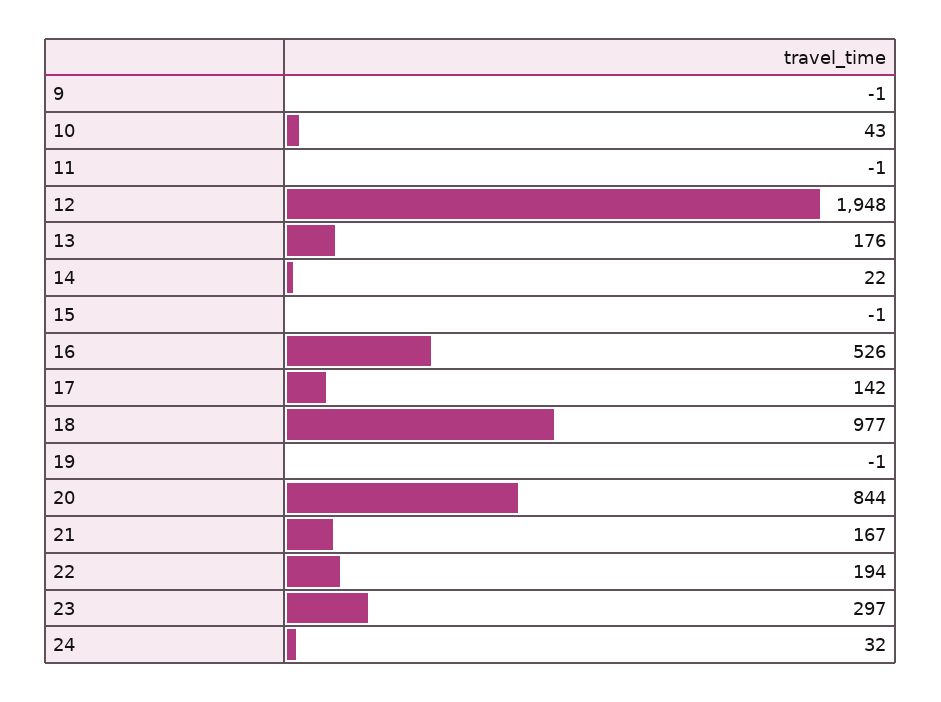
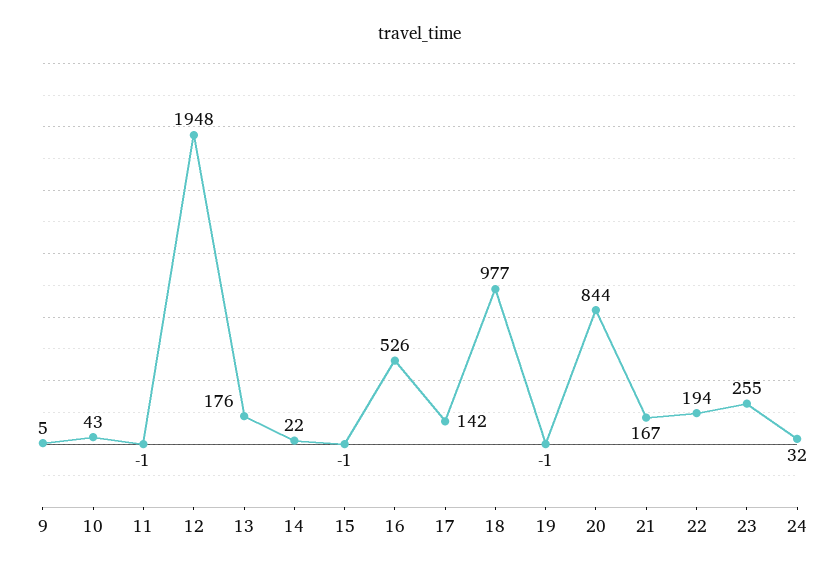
9: -1 -> 5
23: 297 -> 255

